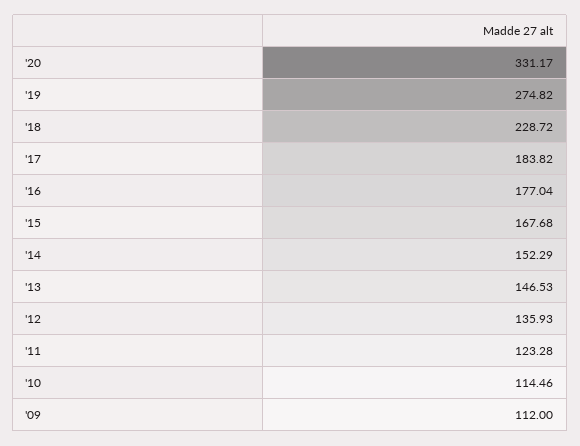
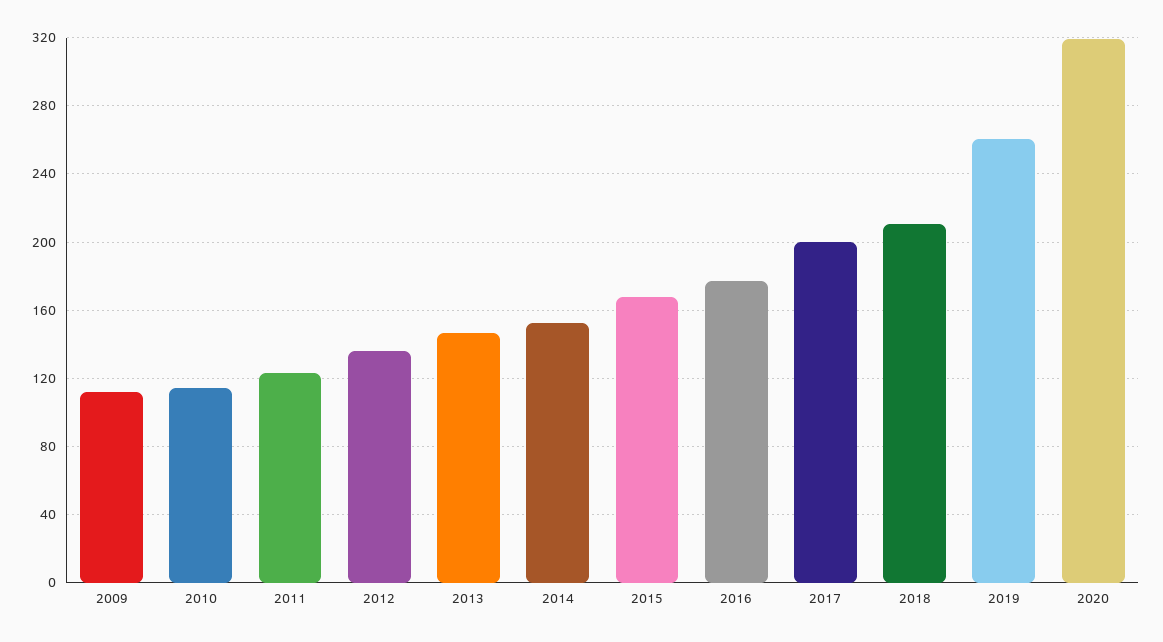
'20: 331.17 -> 320
'19: 274.82 -> 260
'18: 228.72 -> 210
'17: 183.82 -> 200

